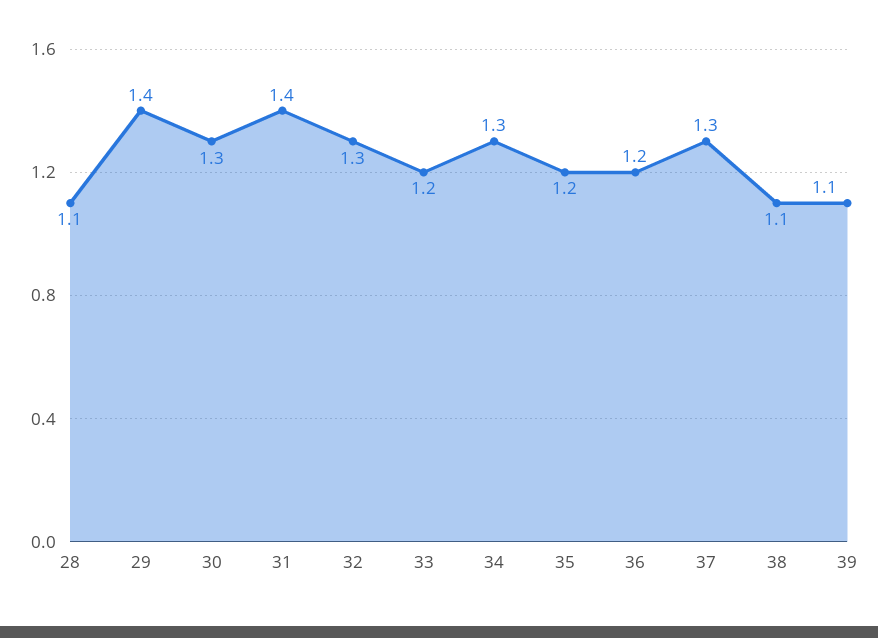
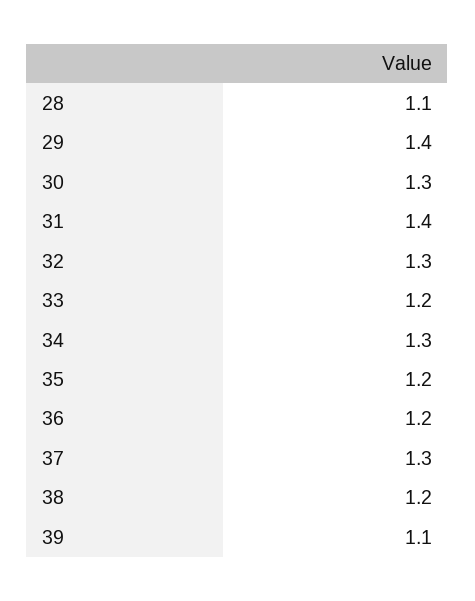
38: 1.1 -> 1.2

